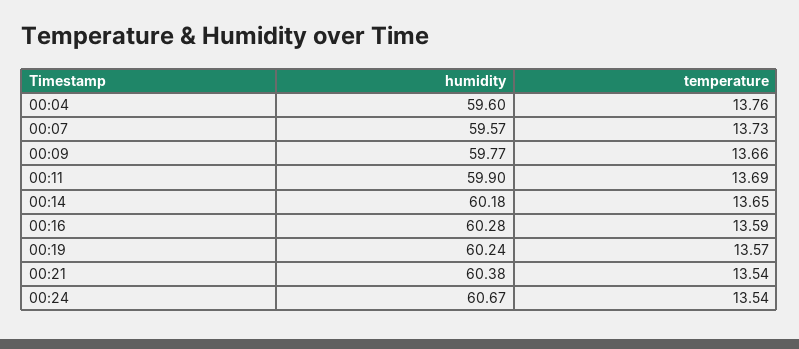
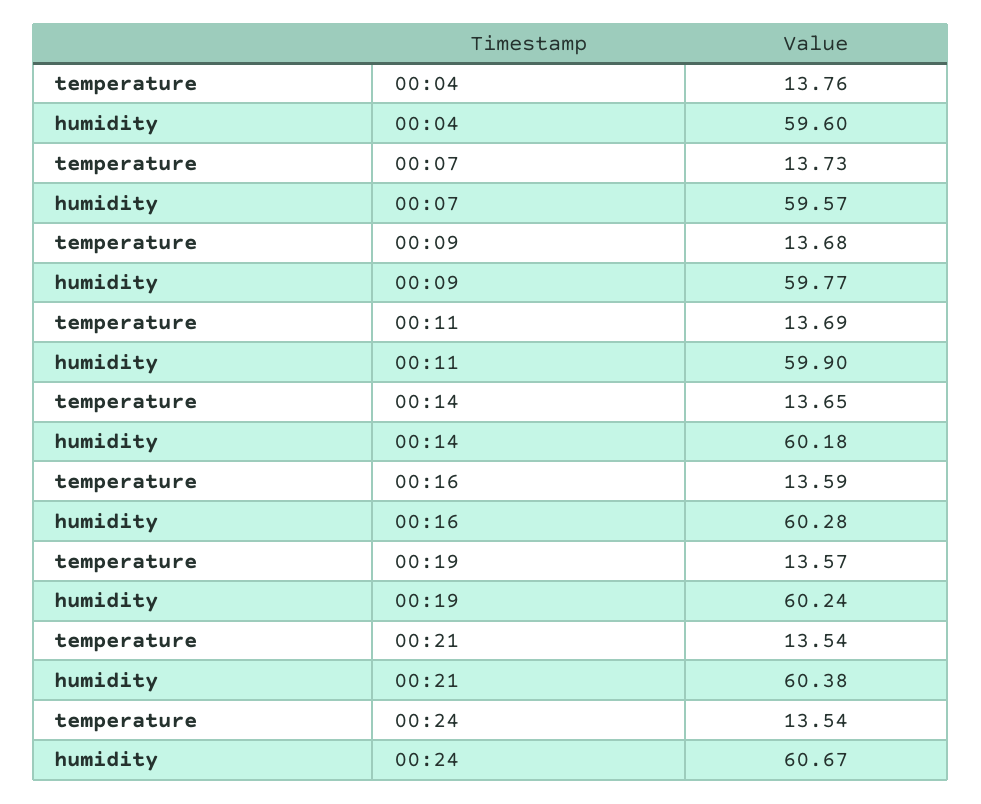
temperature, 00:09: 13.66 -> 13.68

